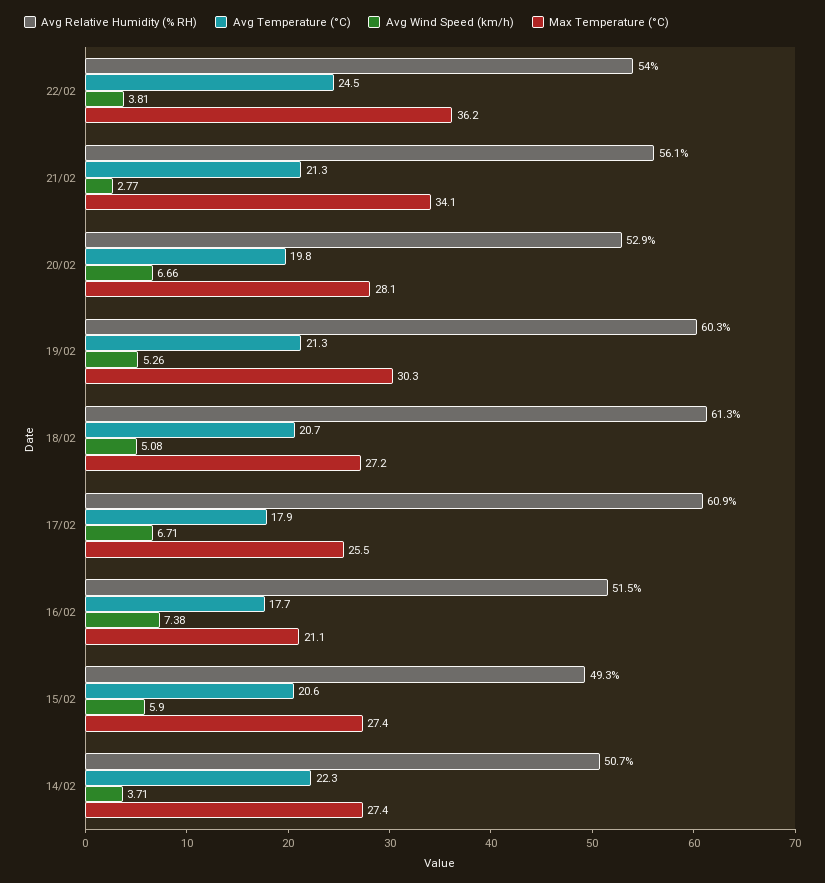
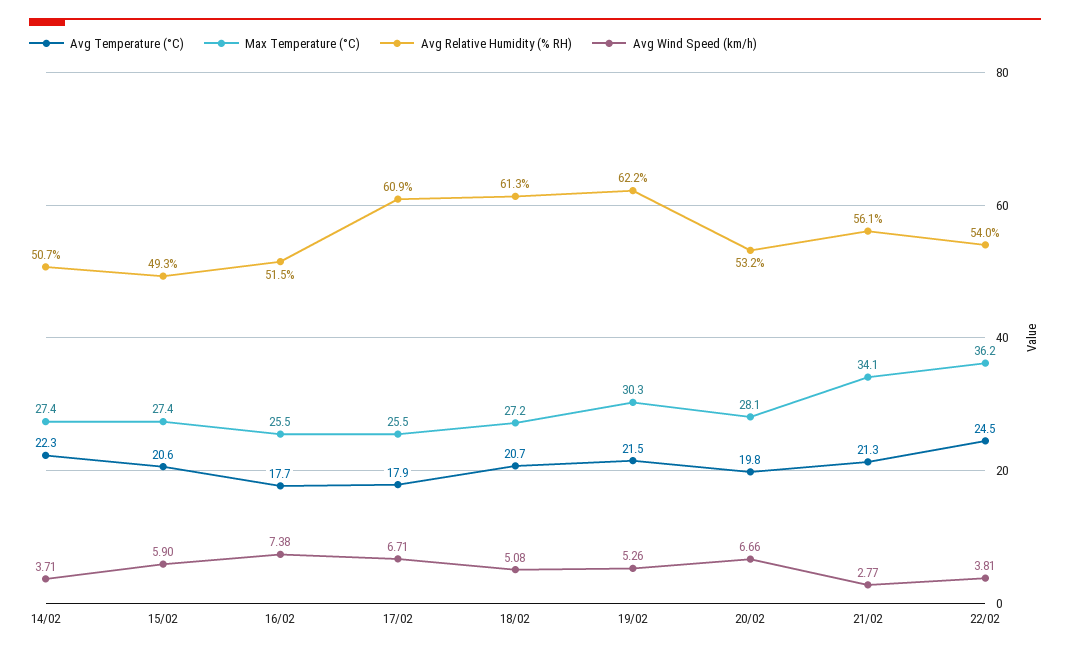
Avg Relative Humidity (% RH), 20/02: 52.9 -> 53.2
Avg Relative Humidity (% RH), 19/02: 60.3 -> 62.2
Avg Temperature (°C), 19/02: 21.3 -> 21.5
Max Temperature (°C), 16/02: 21.1 -> 25.5

